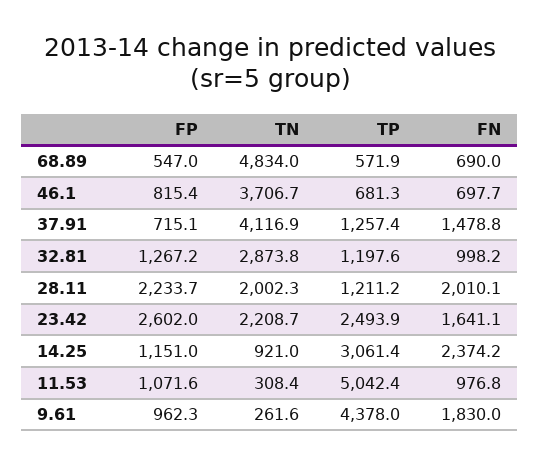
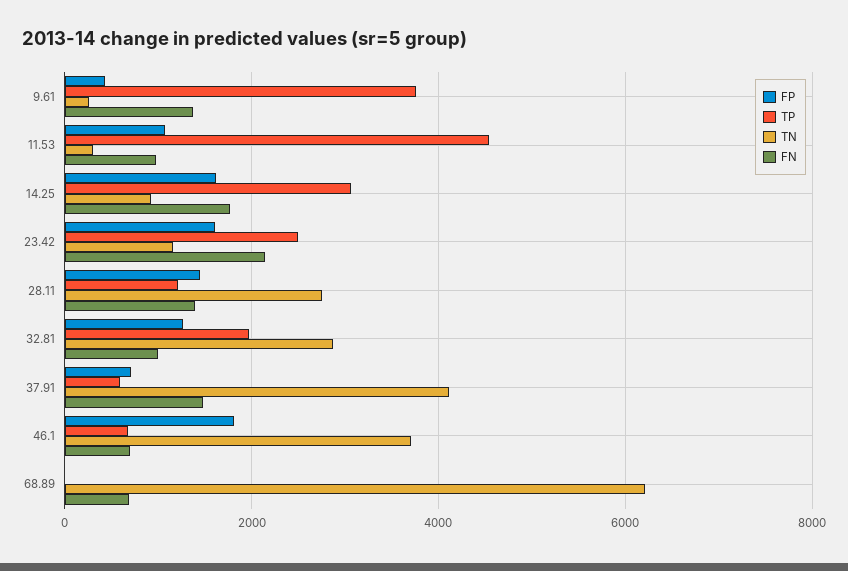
FP, 68.89: 547 -> 0
TN, 68.89: 4834 -> 6200
TP, 68.89: 571.9 -> 0
FP, 46.1: 815.4 -> 1800
TP, 37.91: 1257.4 -> 600
TP, 32.81: 1197.6 -> 2000
FP, 28.11: 2233.7 -> 1400
TN, 28.11: 2002.3 -> 2800
FN, 28.11: 2010.1 -> 1400
FP, 23.42: 2602 -> 1600
TN, 23.42: 2208.7 -> 1200
FN, 23.42: 1641.1 -> 2200
FP, 14.25: 1151 -> 1600
FN, 14.25: 2374.2 -> 1800
TP, 11.53: 5042.4 -> 4600
FP, 9.61: 962.3 -> 400
TP, 9.61: 4378 -> 3800
FN, 9.61: 1830 -> 1400

